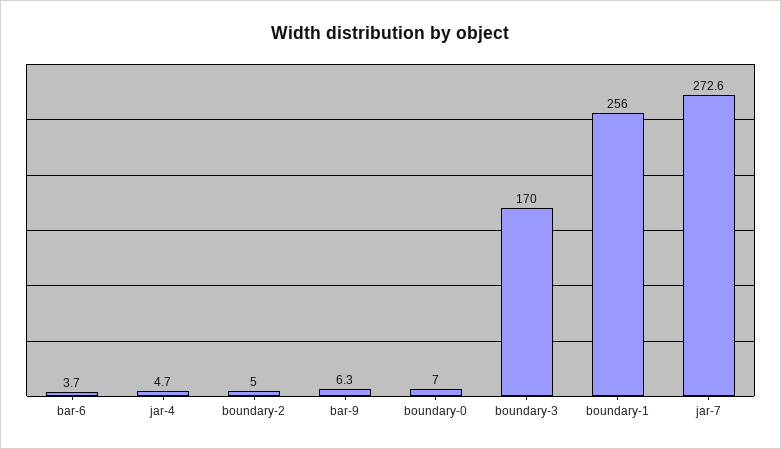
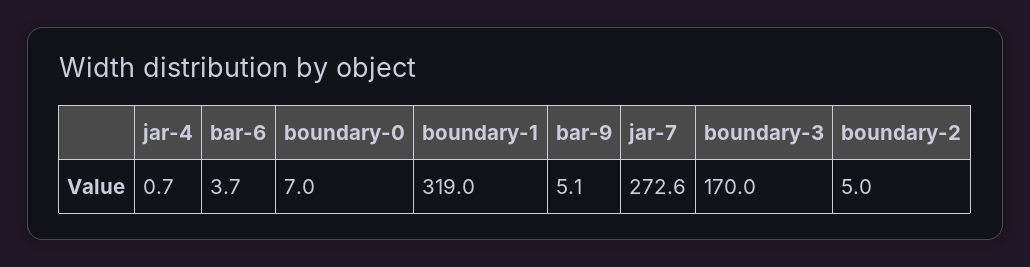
jar-4: 4.7 -> 0.7
bar-9: 6.3 -> 5.1
boundary-1: 256 -> 319

